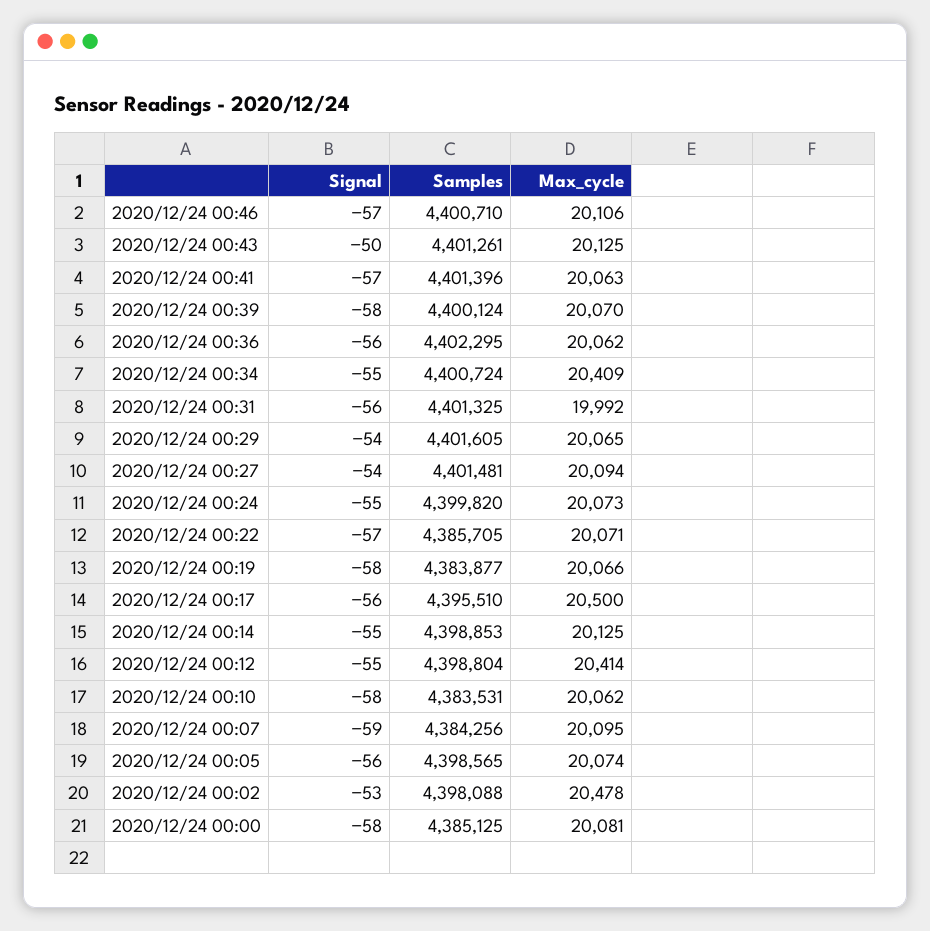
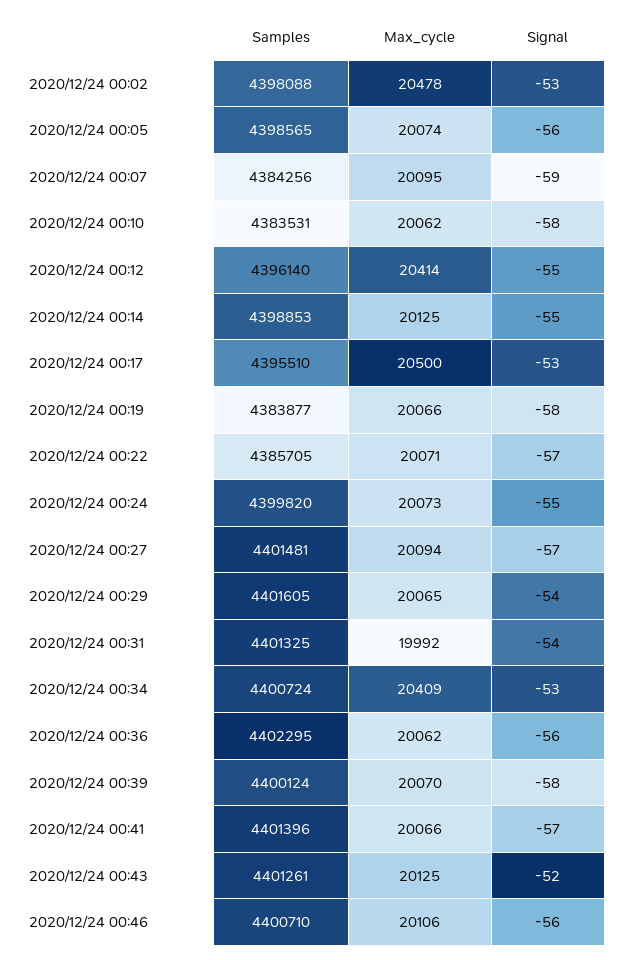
Signal, 2020/12/24 00:46: -57 -> -56
Signal, 2020/12/24 00:43: -50 -> -52
Max_cycle, 2020/12/24 00:41: 20063 -> 20066
Signal, 2020/12/24 00:34: -55 -> -53
Signal, 2020/12/24 00:31: -56 -> -54
Signal, 2020/12/24 00:27: -54 -> -57
Signal, 2020/12/24 00:17: -56 -> -53
Samples, 2020/12/24 00:12: 4398804 -> 4396140
Signal, 2020/12/24 00:00: -58 -> none
Samples, 2020/12/24 00:00: 4385125 -> none
Max_cycle, 2020/12/24 00:00: 20081 -> none

